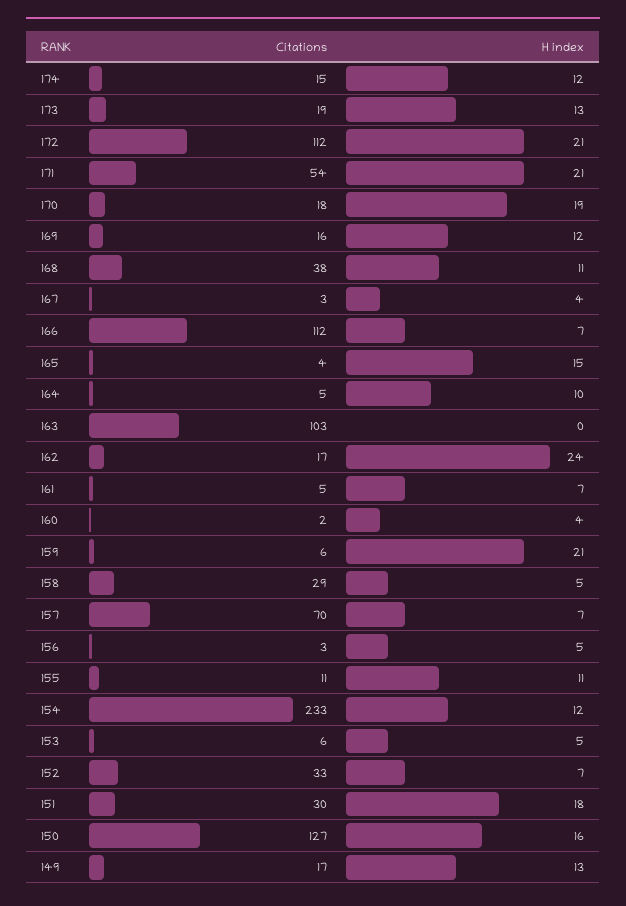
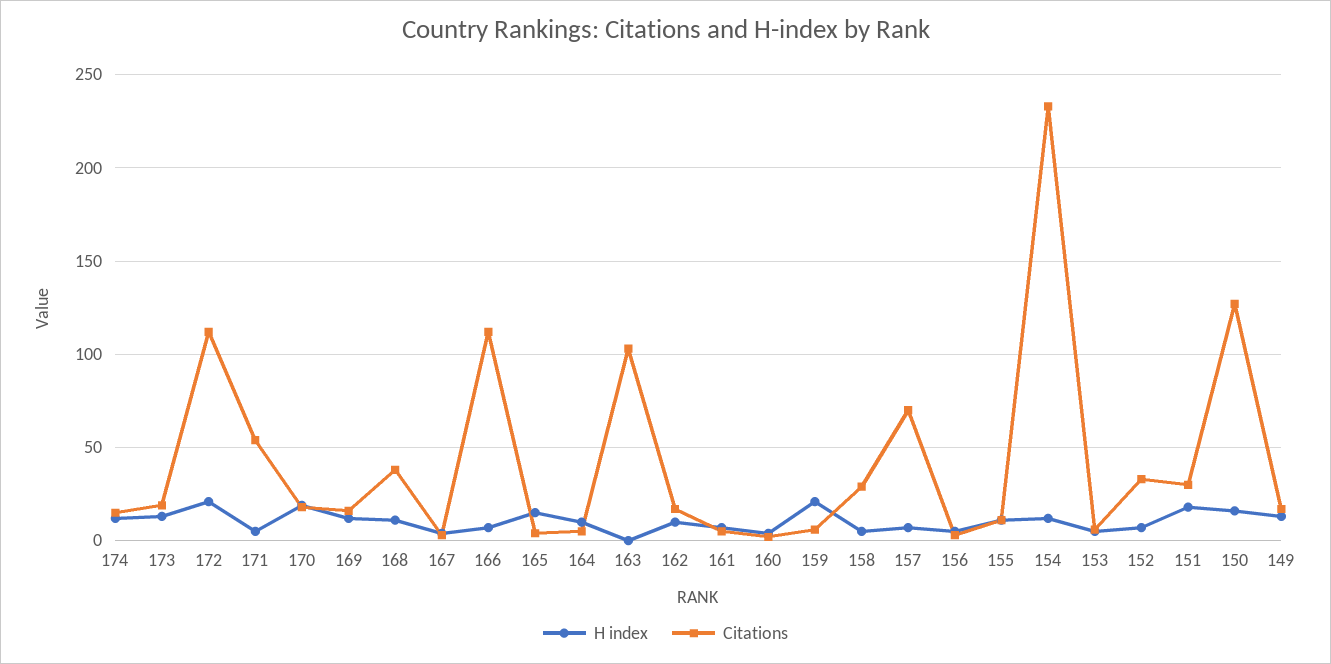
H index, 171: 21 -> 5
H index, 162: 24 -> 10

